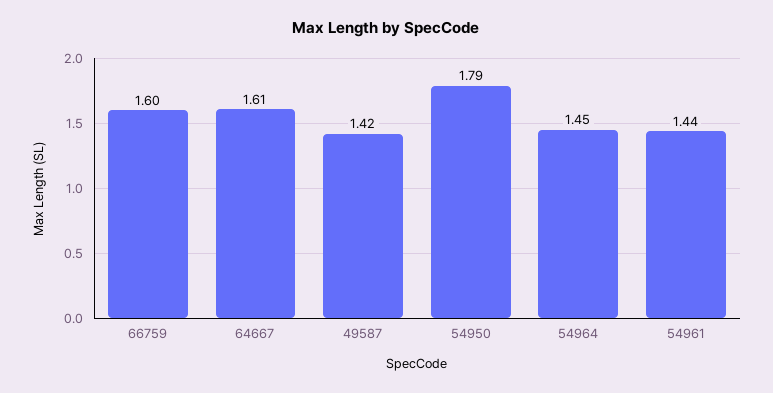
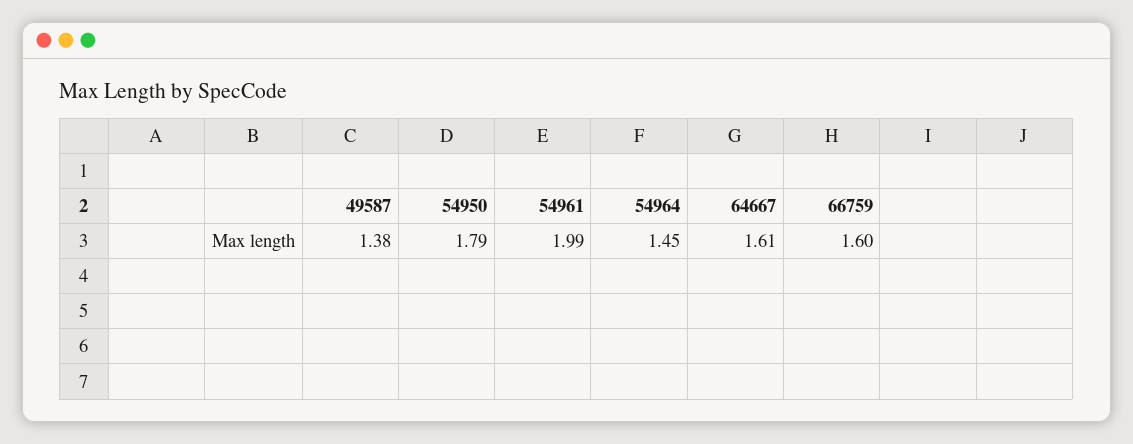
49587: 1.42 -> 1.38
54961: 1.44 -> 1.99

